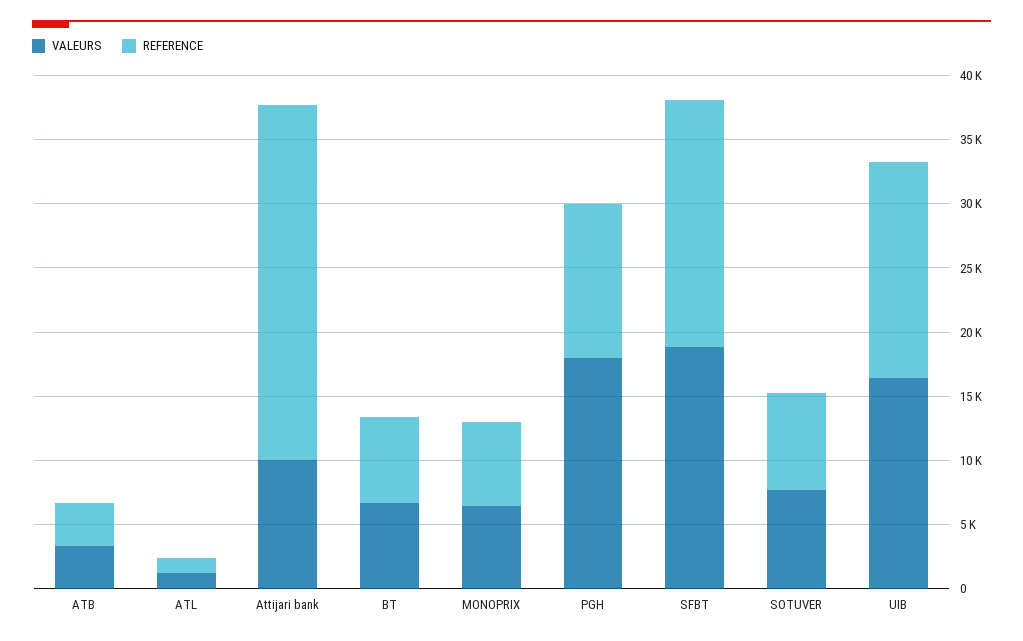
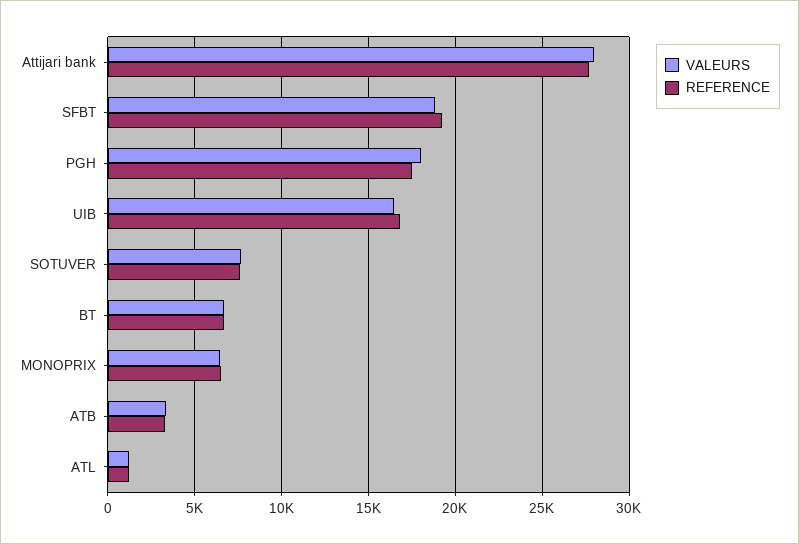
VALEURS, Attijari bank: 10000 -> 28000
REFERENCE, PGH: 12000 -> 17500

